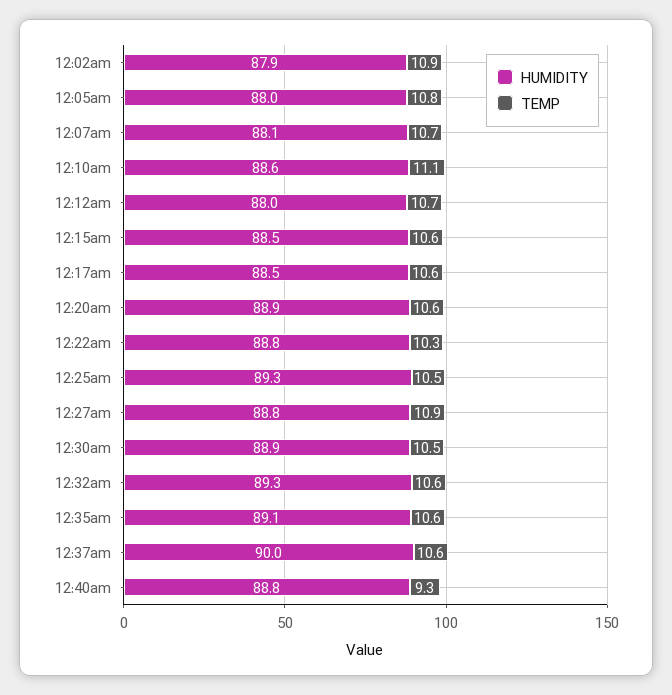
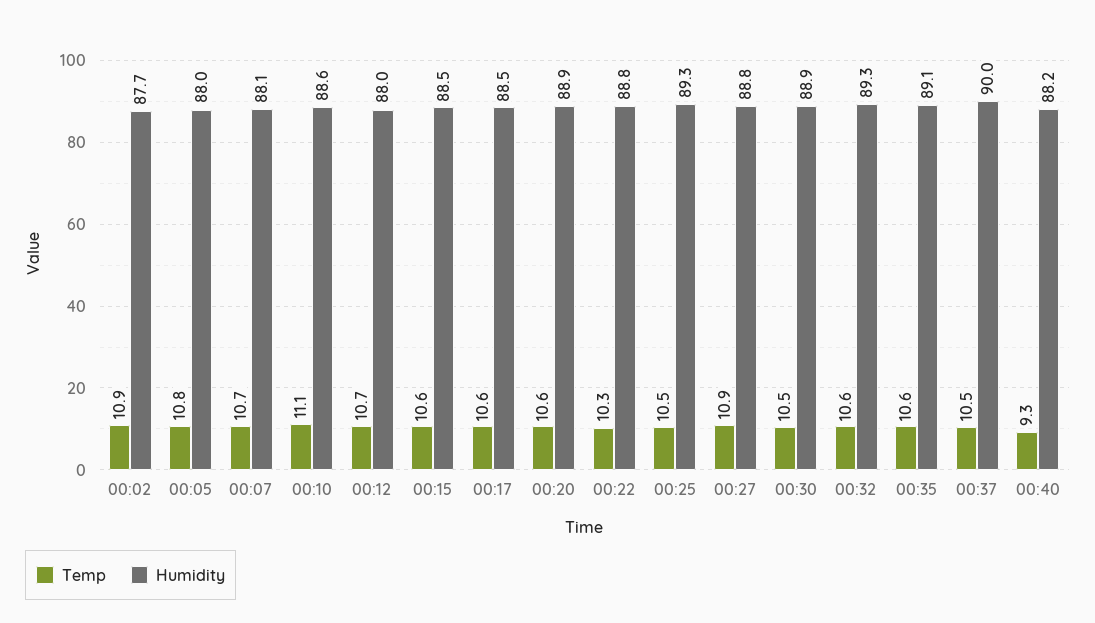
HUMIDITY, 12:02am: 87.9 -> 87.7
TEMP, 12:37am: 10.6 -> 10.5
HUMIDITY, 12:40am: 88.8 -> 88.2

